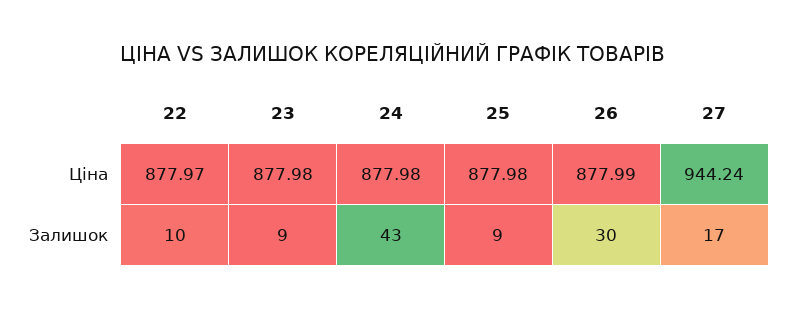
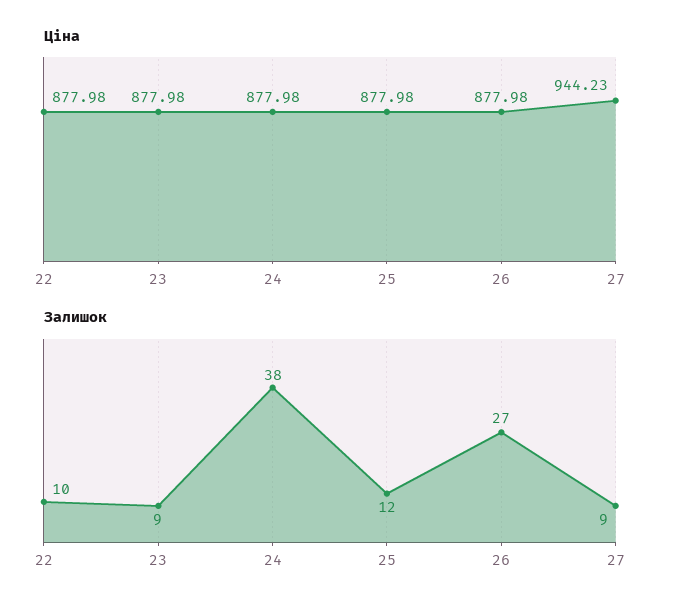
Ціна, 22: 877.97 -> 877.98
Ціна, 26: 877.99 -> 877.98
Ціна, 27: 944.24 -> 944.23
Залишок, 24: 43 -> 38
Залишок, 25: 9 -> 12
Залишок, 26: 30 -> 27
Залишок, 27: 17 -> 9

